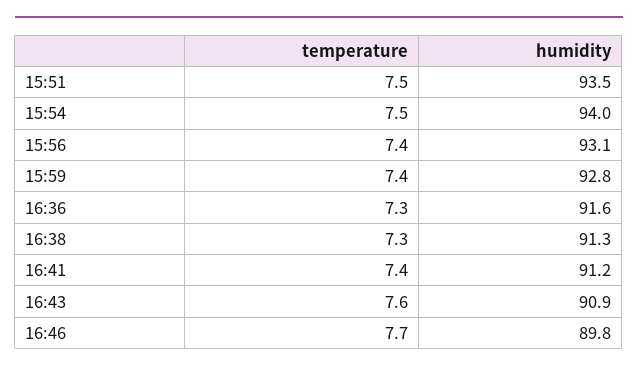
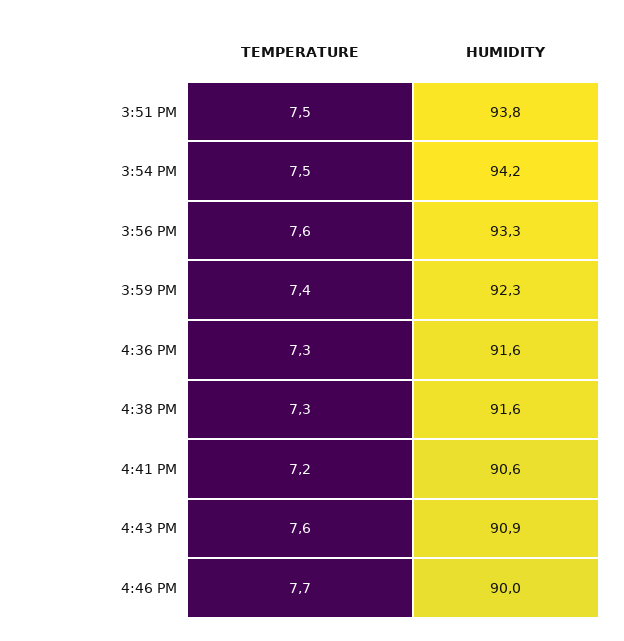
humidity, 15:51: 93.5 -> 93.8
humidity, 15:54: 94 -> 94.2
temperature, 15:56: 7.4 -> 7.6
humidity, 15:56: 93.1 -> 93.3
humidity, 15:59: 92.8 -> 92.3
humidity, 16:38: 91.3 -> 91.6
temperature, 16:41: 7.4 -> 7.2
humidity, 16:41: 91.2 -> 90.6
humidity, 16:46: 89.8 -> 90

